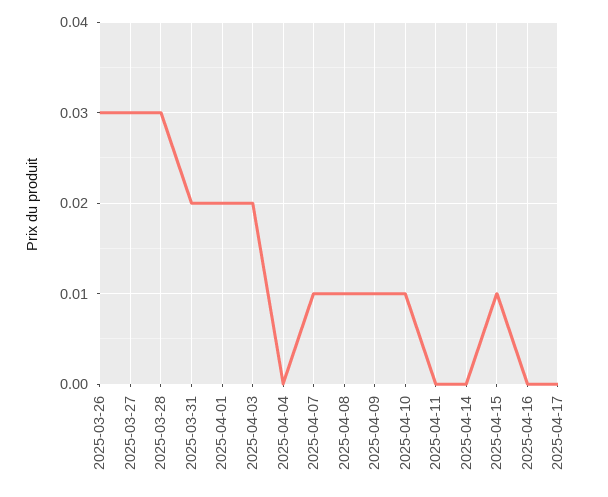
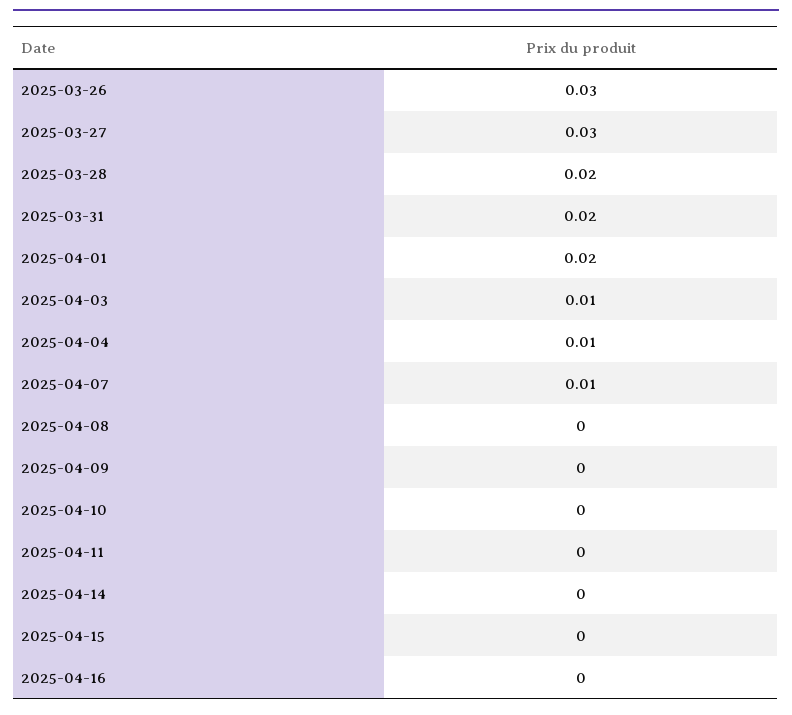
2025-03-28: 0.03 -> 0.02
2025-04-03: 0.02 -> 0.01
2025-04-04: 0 -> 0.01
2025-04-08: 0.01 -> 0
2025-04-09: 0.01 -> 0
2025-04-10: 0.01 -> 0
2025-04-15: 0.01 -> 0
2025-04-17: 0 -> none

